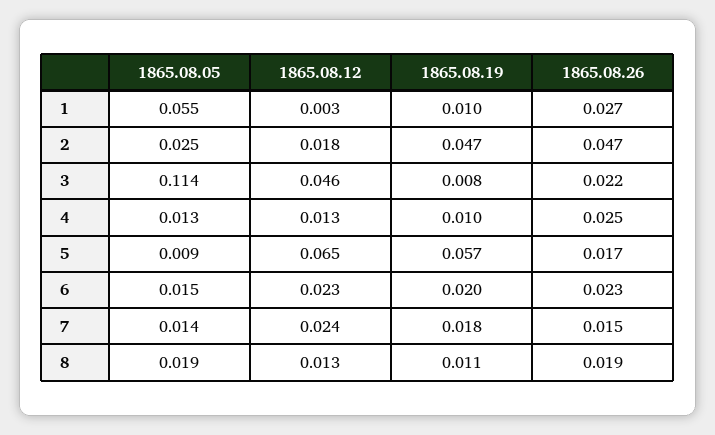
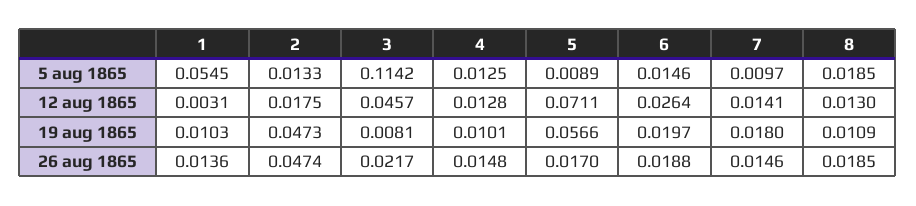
1865.08.26, 1: 0.027 -> 0.0136
1865.08.05, 2: 0.025 -> 0.0133
1865.08.26, 4: 0.025 -> 0.0148
1865.08.12, 5: 0.065 -> 0.0711
1865.08.12, 6: 0.023 -> 0.0264
1865.08.26, 6: 0.023 -> 0.0188
1865.08.05, 7: 0.014 -> 0.0097
1865.08.12, 7: 0.024 -> 0.0141

